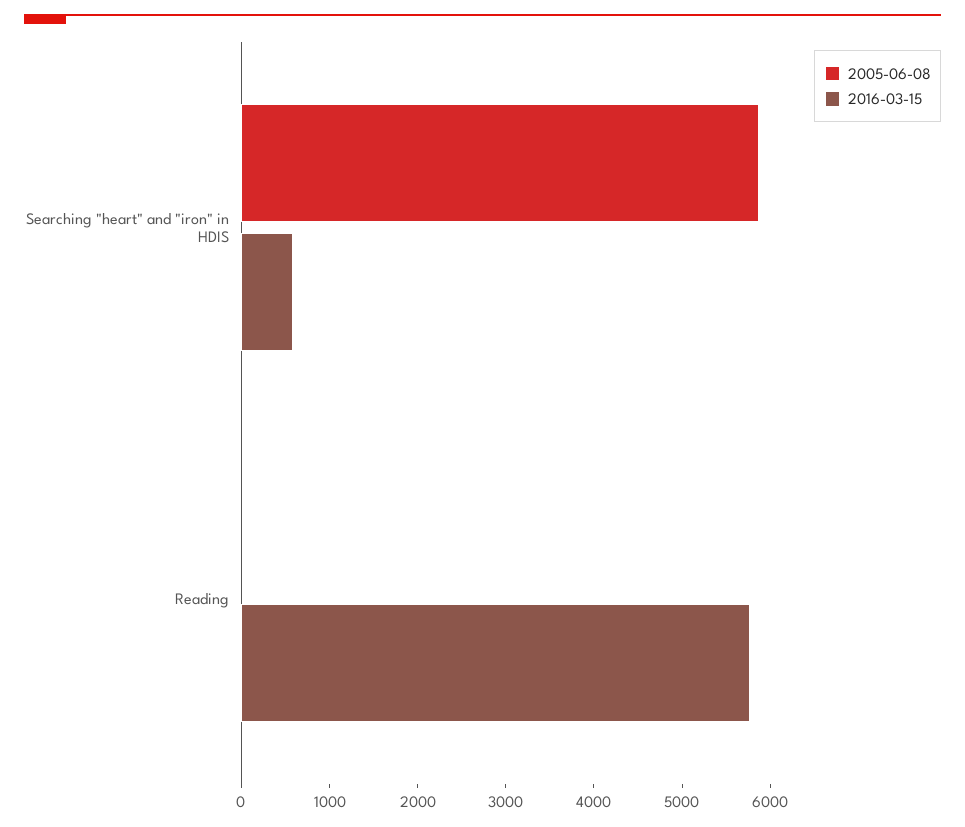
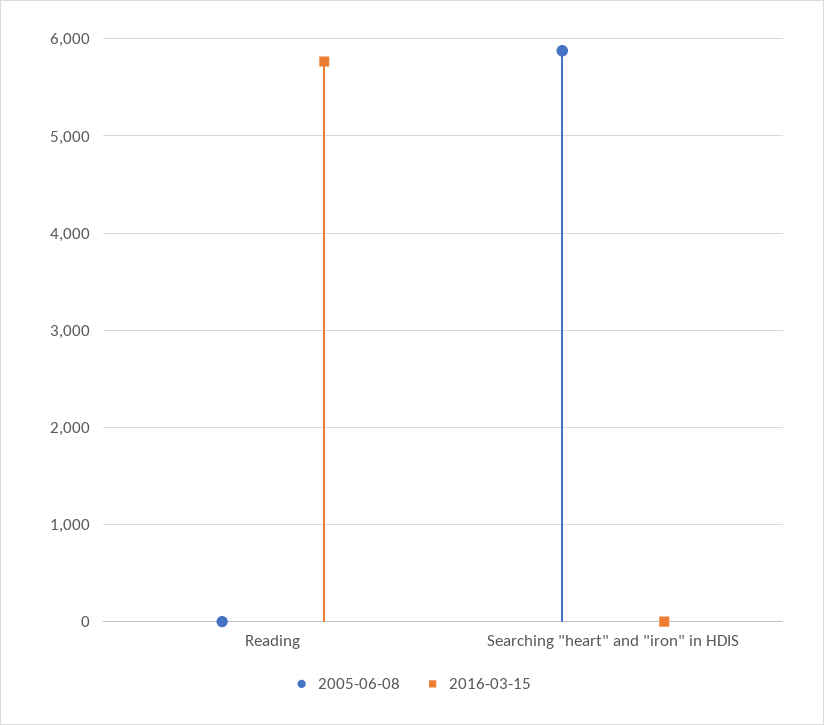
2016-03-15, Searching "heart" and "iron" in HDIS: 600 -> 0

